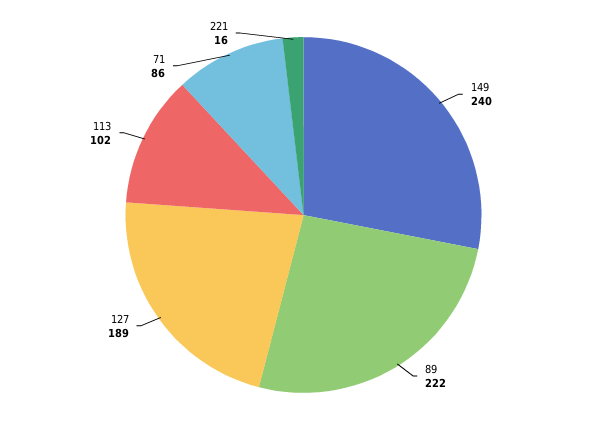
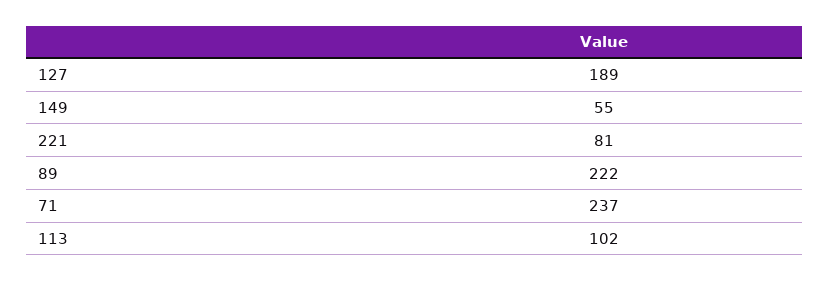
149: 240 -> 55
71: 86 -> 237
221: 16 -> 81

